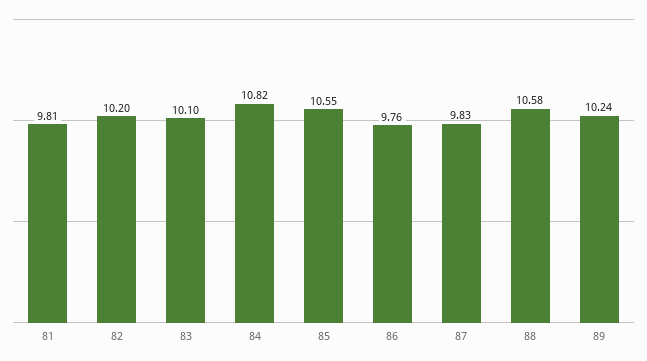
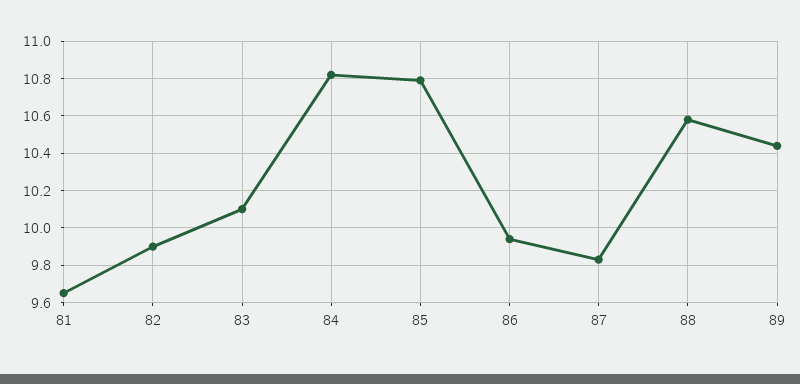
81: 9.81 -> 9.65
82: 10.2 -> 9.9
85: 10.55 -> 10.8
86: 9.76 -> 9.95
89: 10.24 -> 10.45

